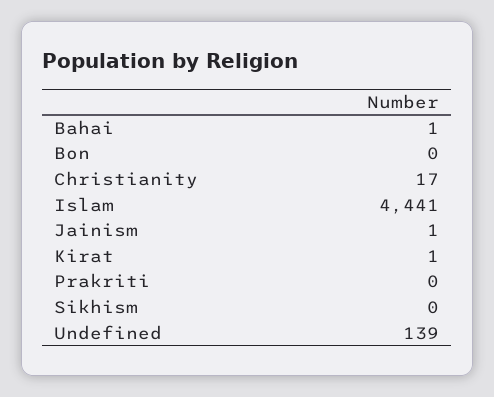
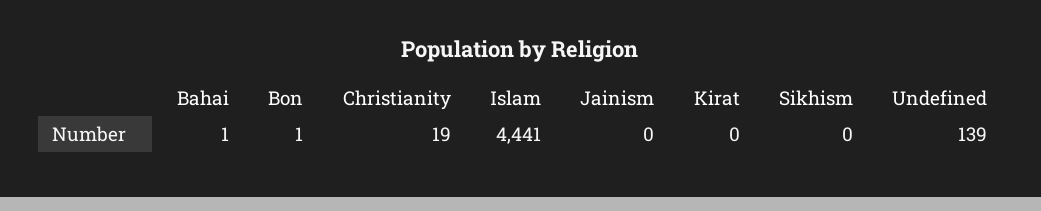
Bon: 0 -> 1
Christianity: 17 -> 19
Jainism: 1 -> 0
Kirat: 1 -> 0
Prakriti: 0 -> none

